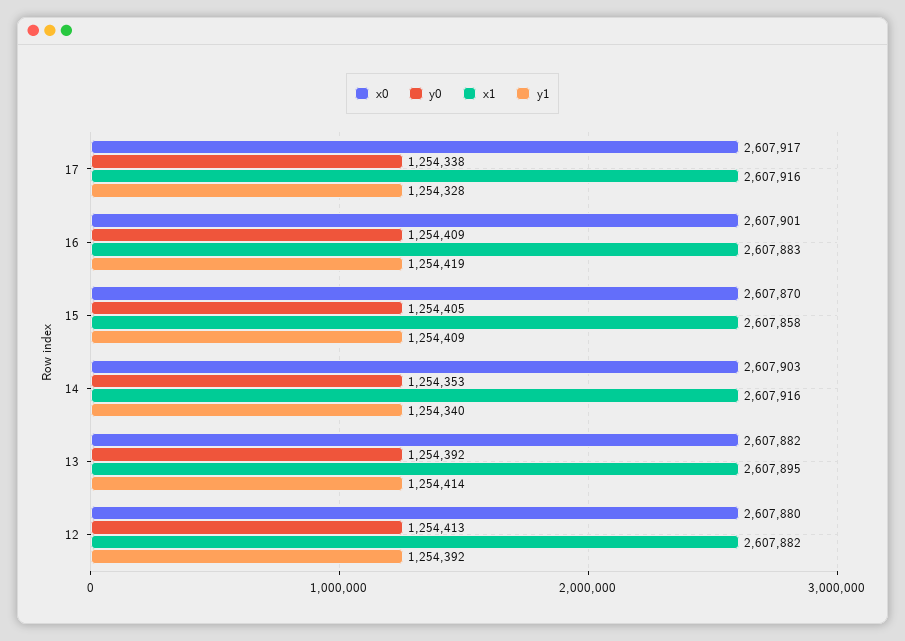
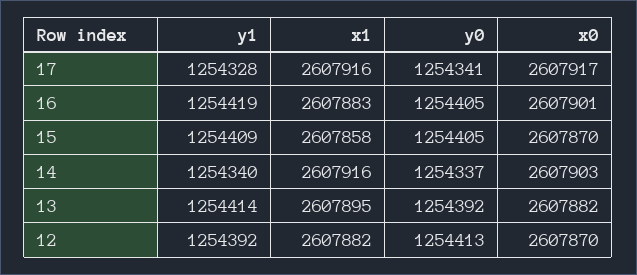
y0, 17: 1254338 -> 1254341
y0, 16: 1254409 -> 1254405
y0, 14: 1254353 -> 1254337
x0, 12: 2607880 -> 2607870

